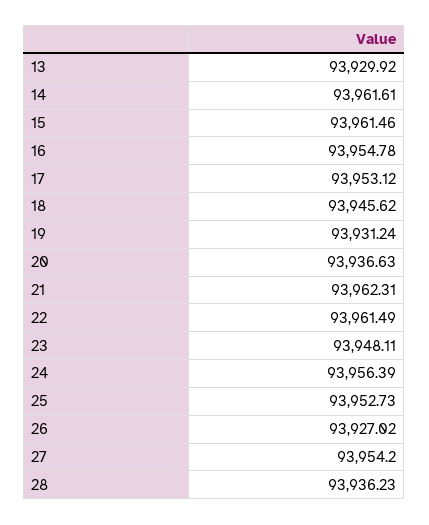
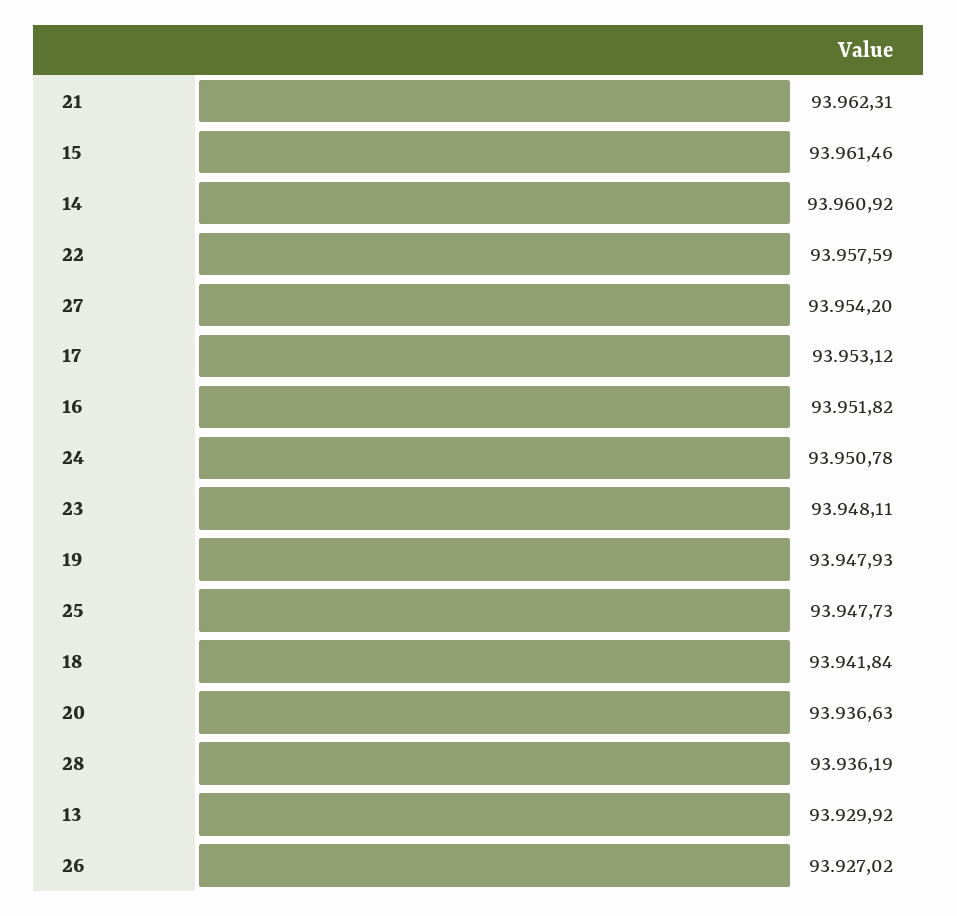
14: 93961.61 -> 93960.92
16: 93954.78 -> 93951.82
18: 93945.62 -> 93941.84
19: 93931.24 -> 93947.93
22: 93961.49 -> 93957.59
24: 93956.39 -> 93950.78
25: 93952.73 -> 93947.73
28: 93936.23 -> 93936.19

